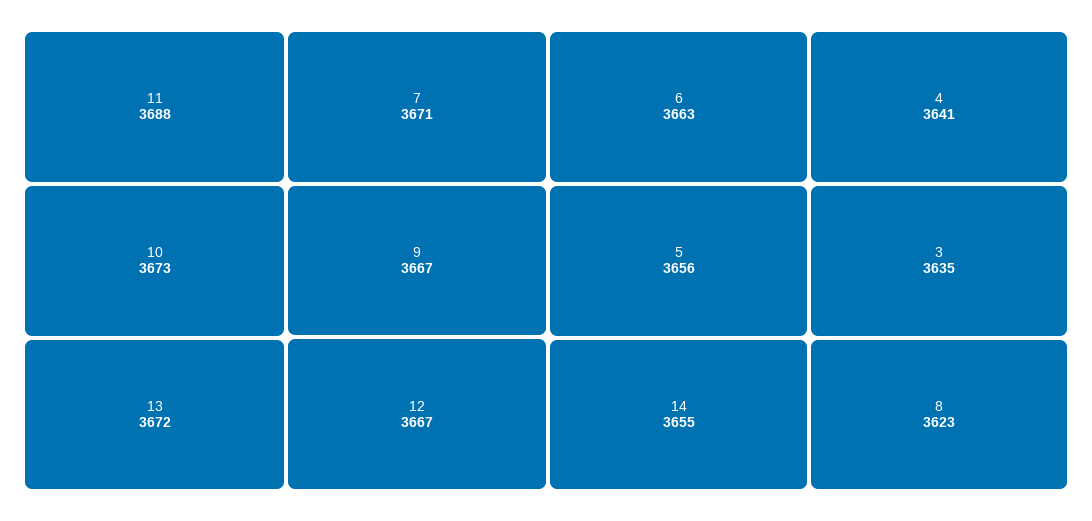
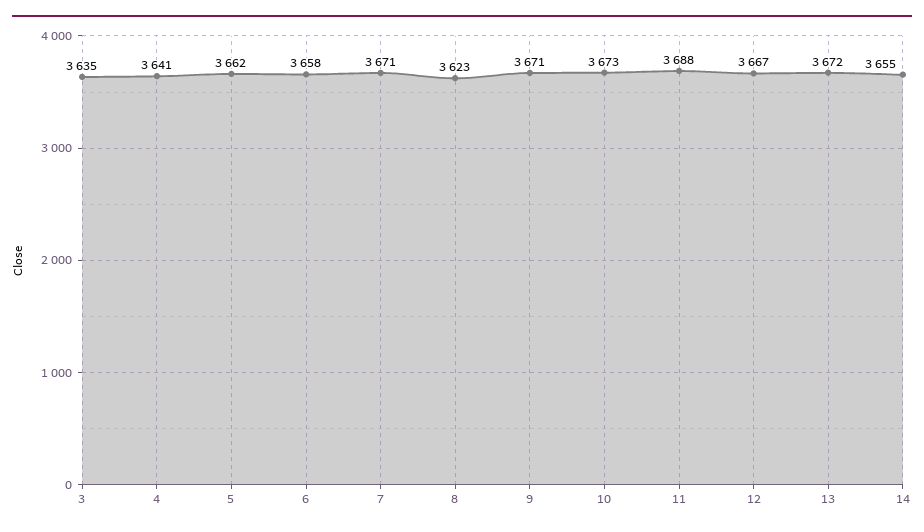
9: 3667 -> 3671
6: 3663 -> 3658
5: 3656 -> 3662

